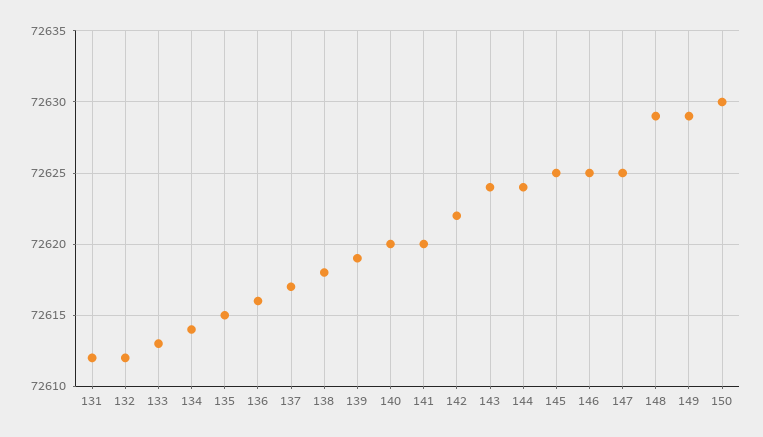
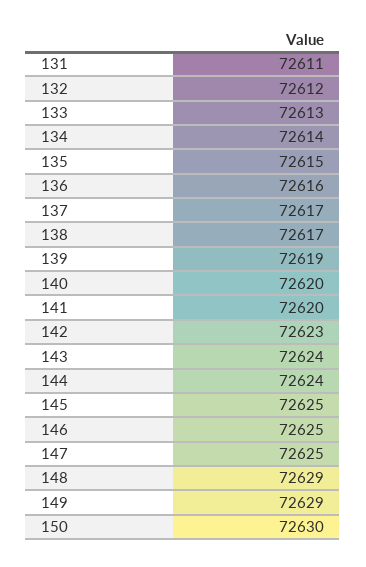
131: 72612 -> 72611
138: 72618 -> 72617
142: 72622 -> 72623

